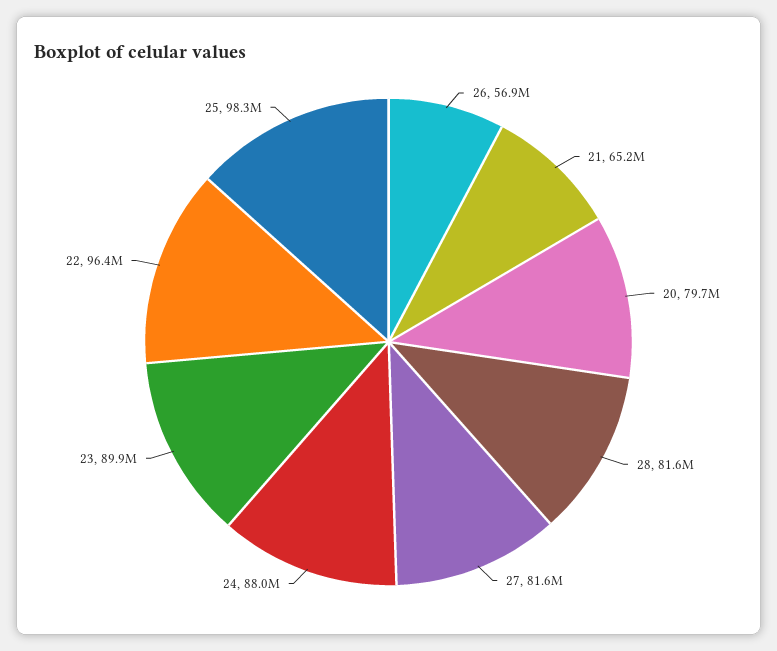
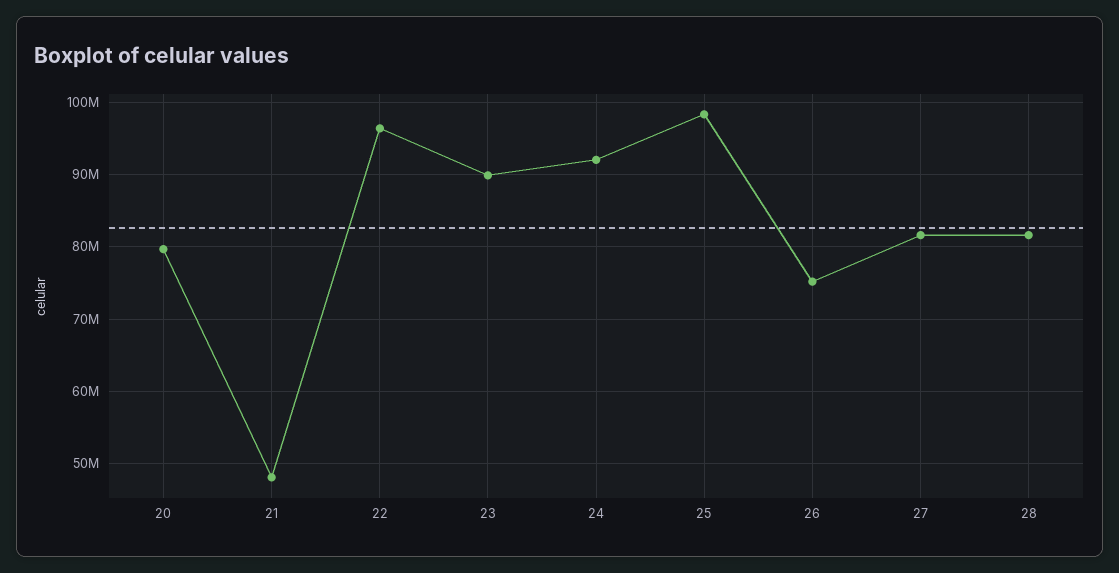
26: 56900000 -> 75000000
21: 65200000 -> 48000000
24: 88000000 -> 92000000

